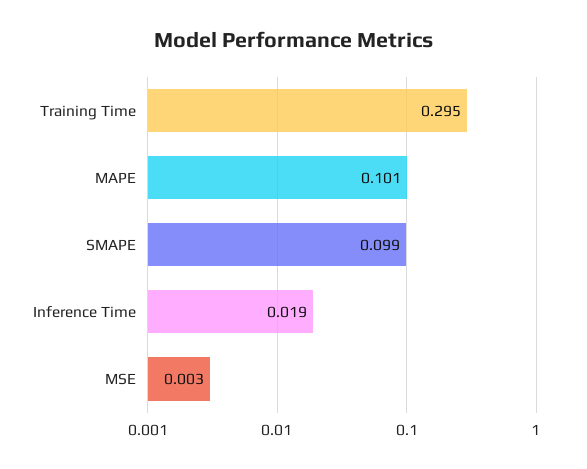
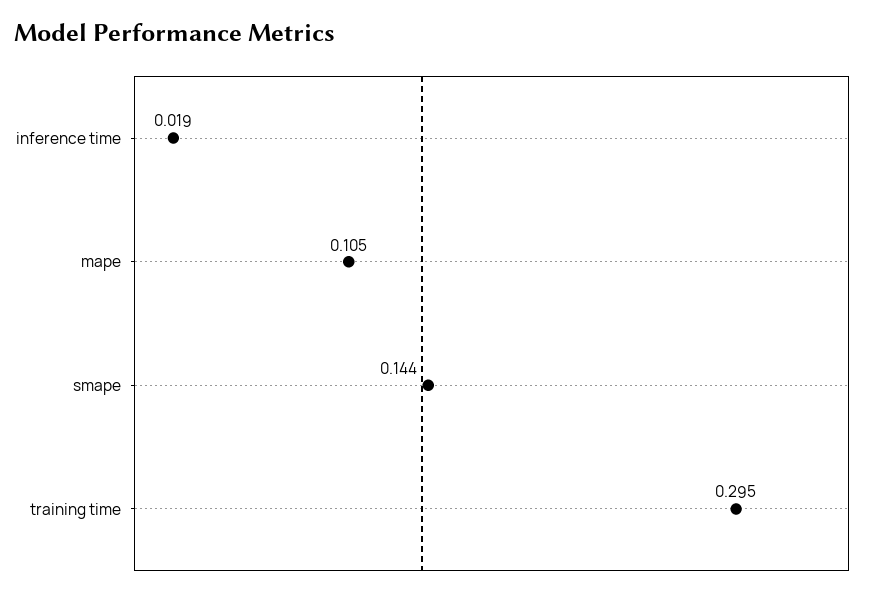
MAPE: 0.101 -> 0.105
SMAPE: 0.099 -> 0.144
MSE: 0.003 -> none

